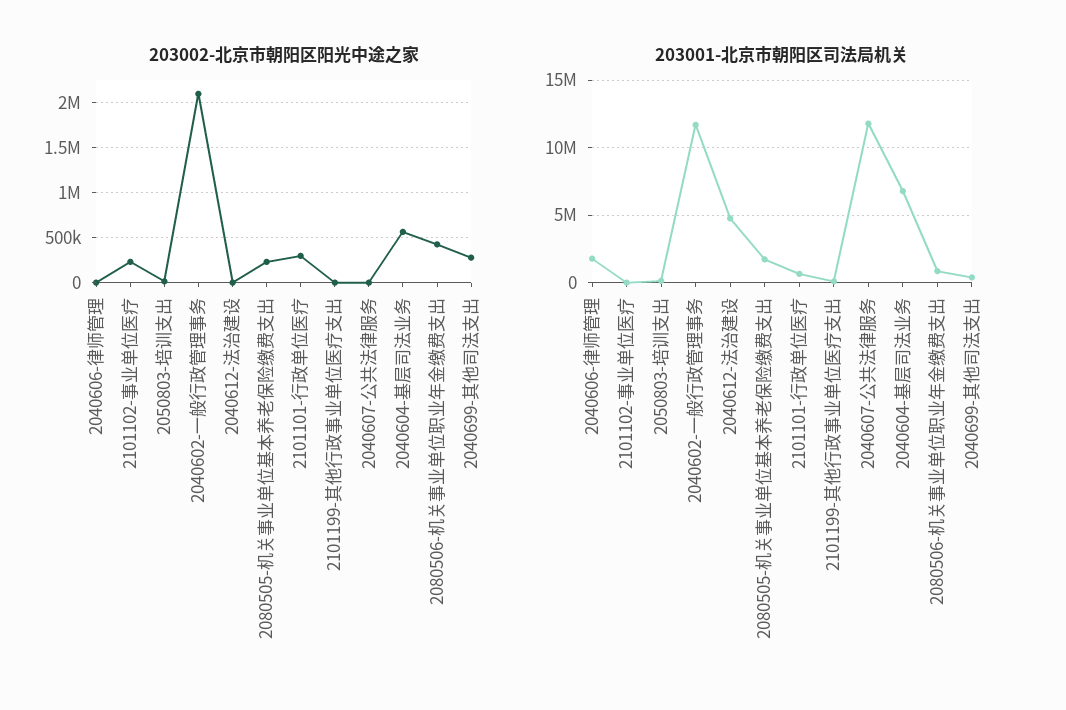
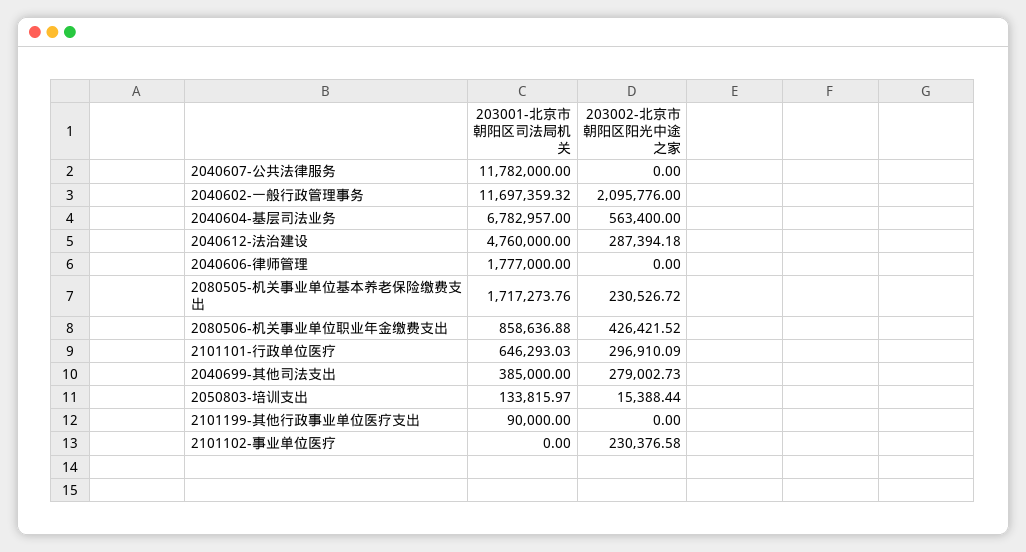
203002-北京市朝阳区阳光中途之家, 2040612-法治建设: 0 -> 287394.18

